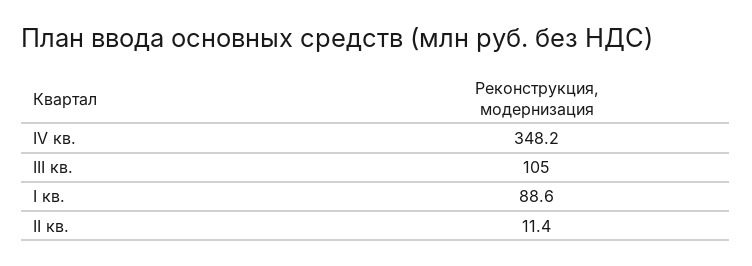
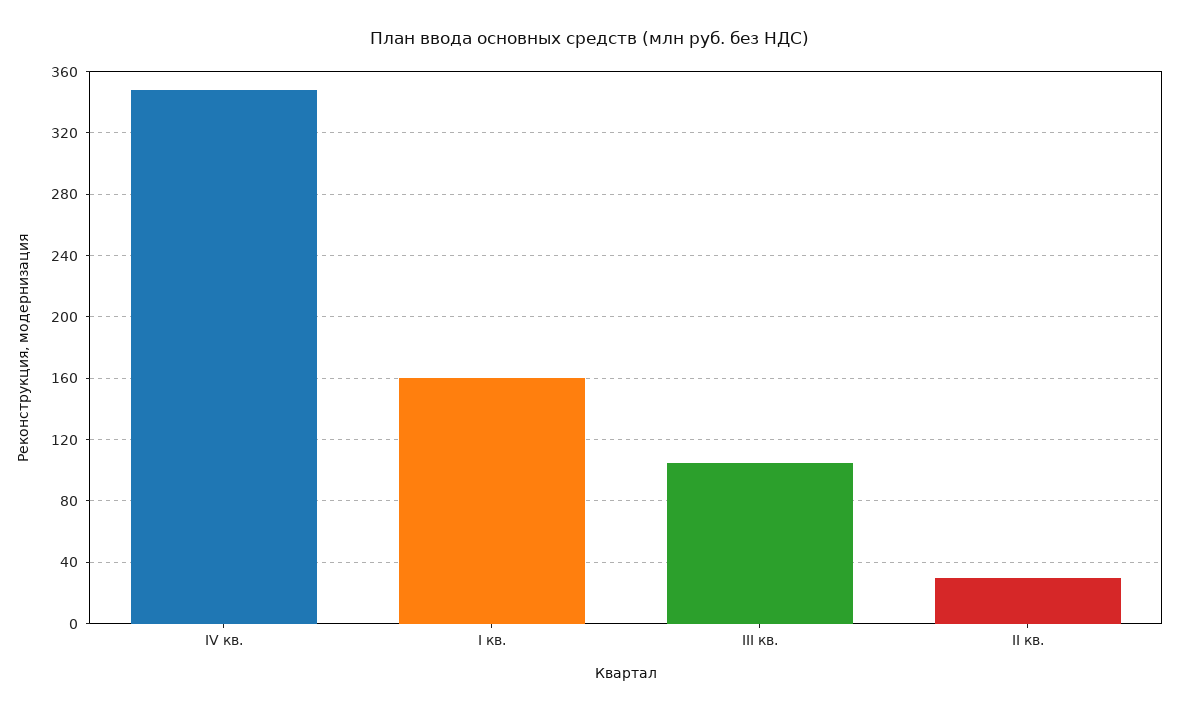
I кв.: 88.6 -> 160
II кв.: 11.4 -> 30

